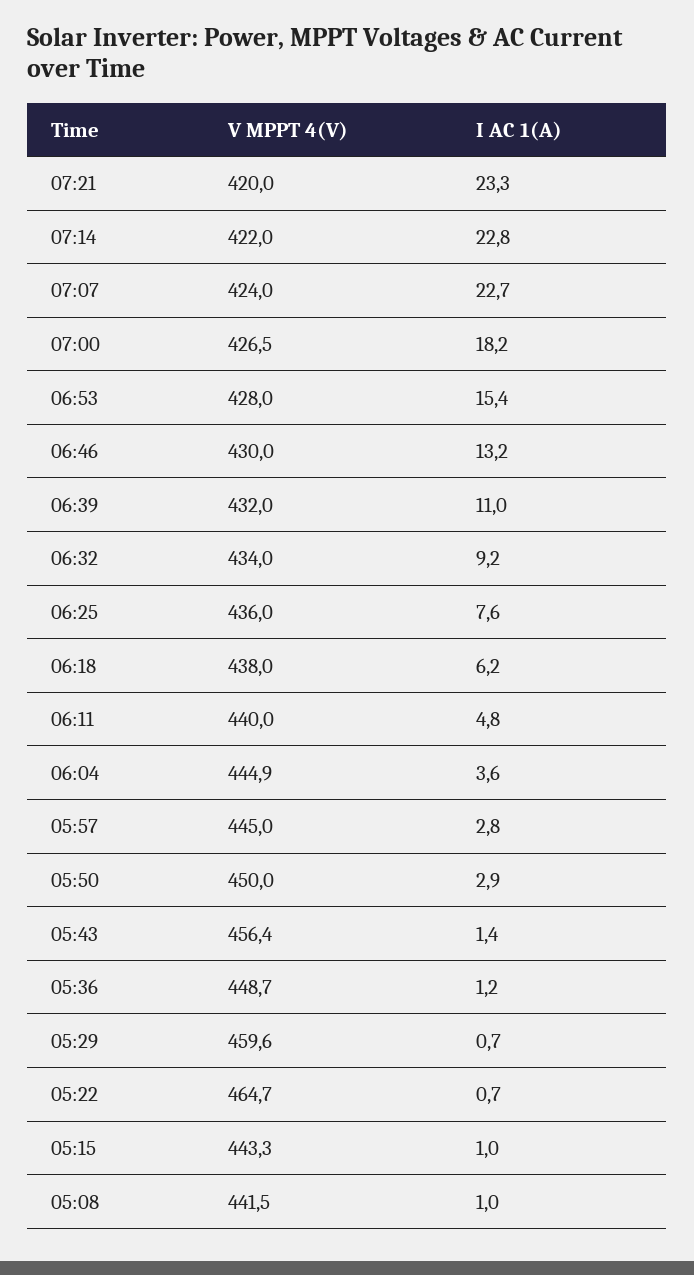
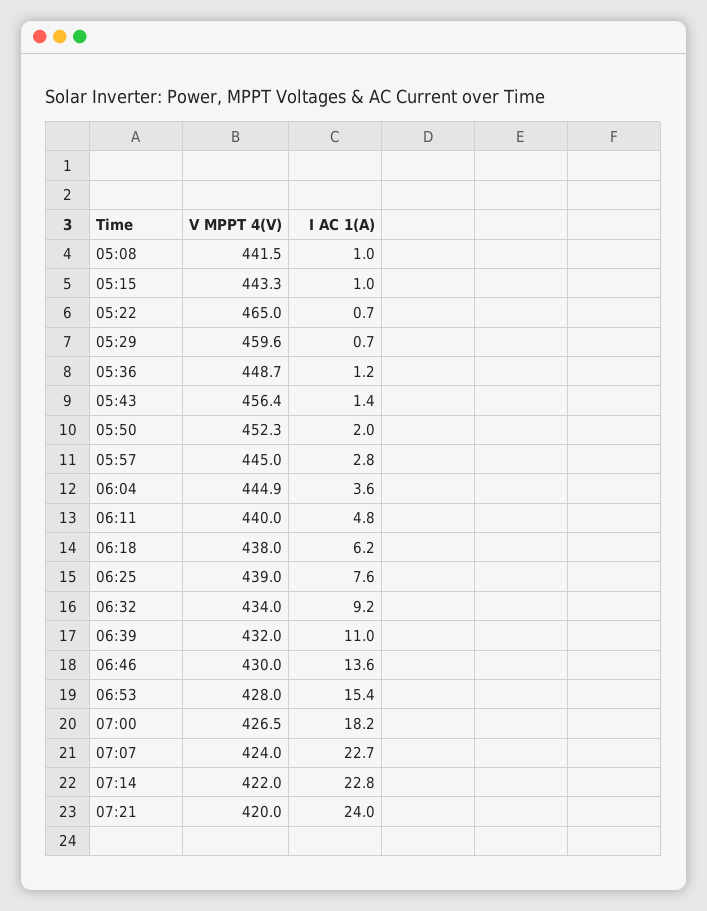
I AC 1(A), 07:21: 23.3 -> 24
I AC 1(A), 06:46: 13.2 -> 13.6
V MPPT 4(V), 06:25: 436 -> 439
V MPPT 4(V), 05:50: 450 -> 452.3
I AC 1(A), 05:50: 2.9 -> 2
V MPPT 4(V), 05:22: 464.7 -> 465

